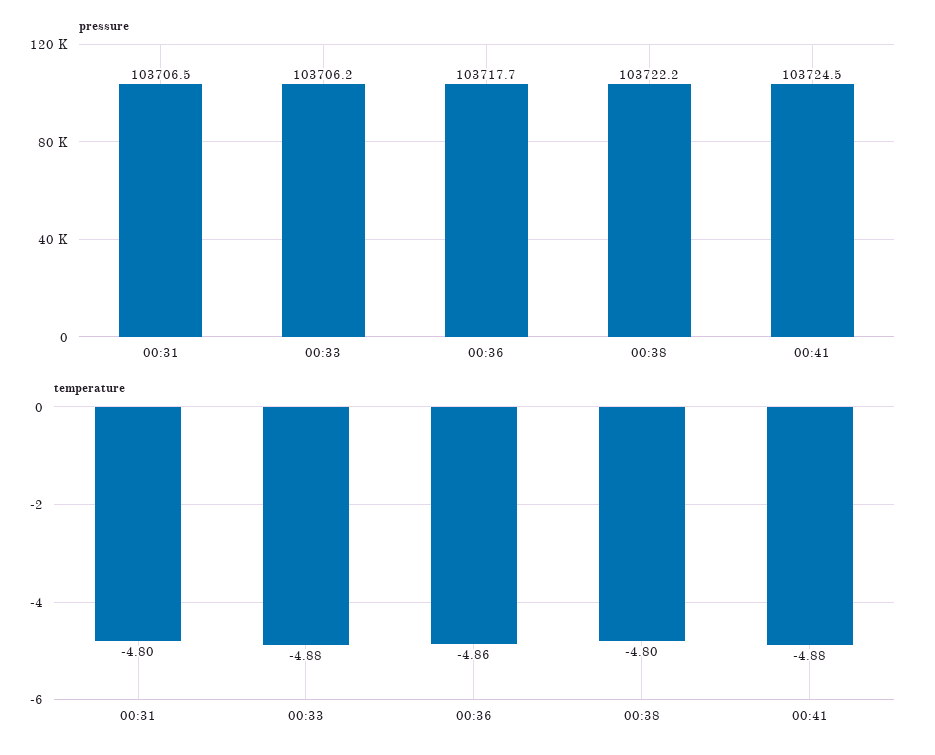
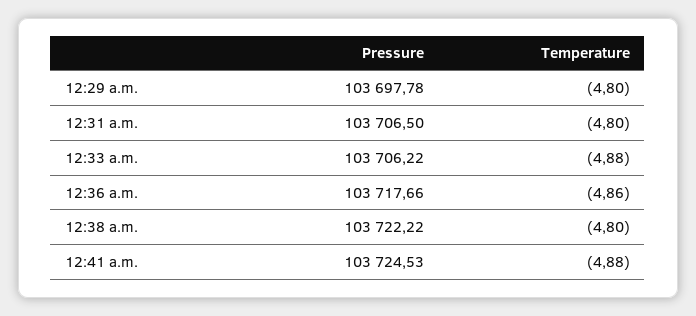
pressure, 12:29 a.m.: none -> 103697.78
temperature, 12:29 a.m.: none -> -4.8

